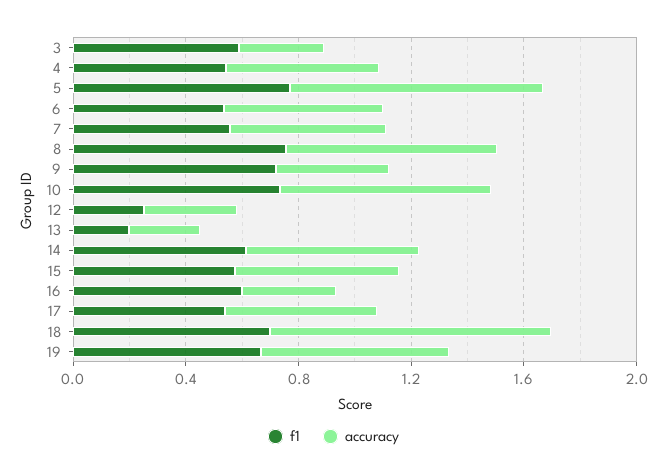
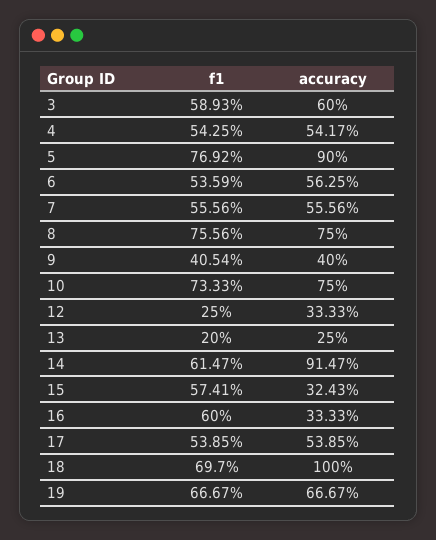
accuracy, 3: 0.3 -> 0.6
f1, 9: 0.7 -> 0.4054
accuracy, 14: 0.6 -> 0.9147
accuracy, 15: 0.6 -> 0.3243

